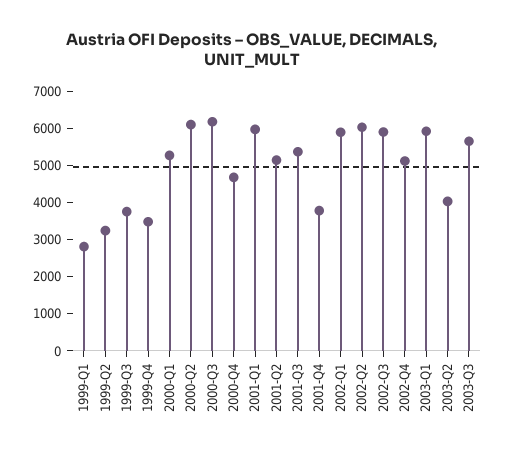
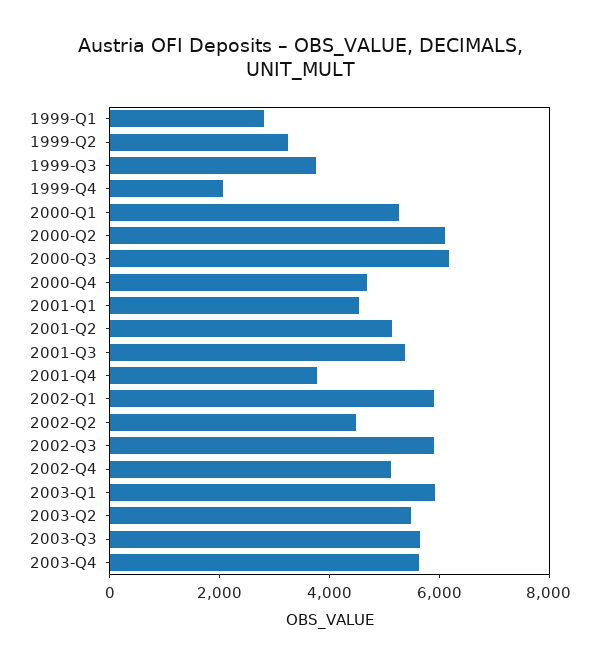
1999-Q4: 3500 -> 2000
2001-Q1: 6000 -> 4500
2002-Q2: 6000 -> 4500
2003-Q2: 4000 -> 5500
2003-Q4: none -> 5500

